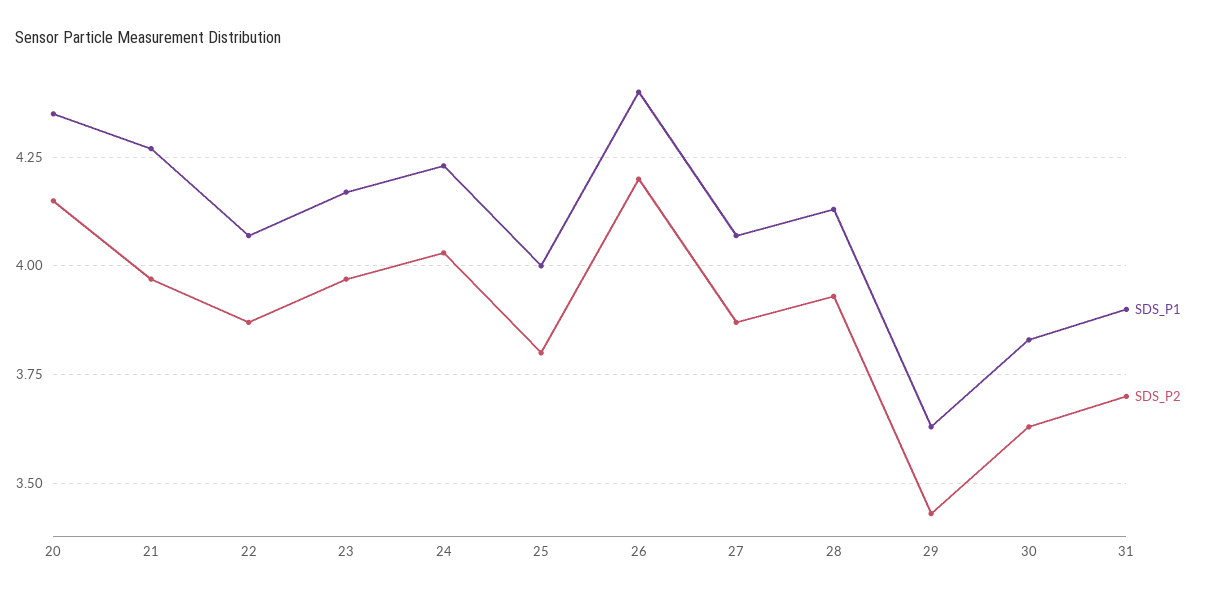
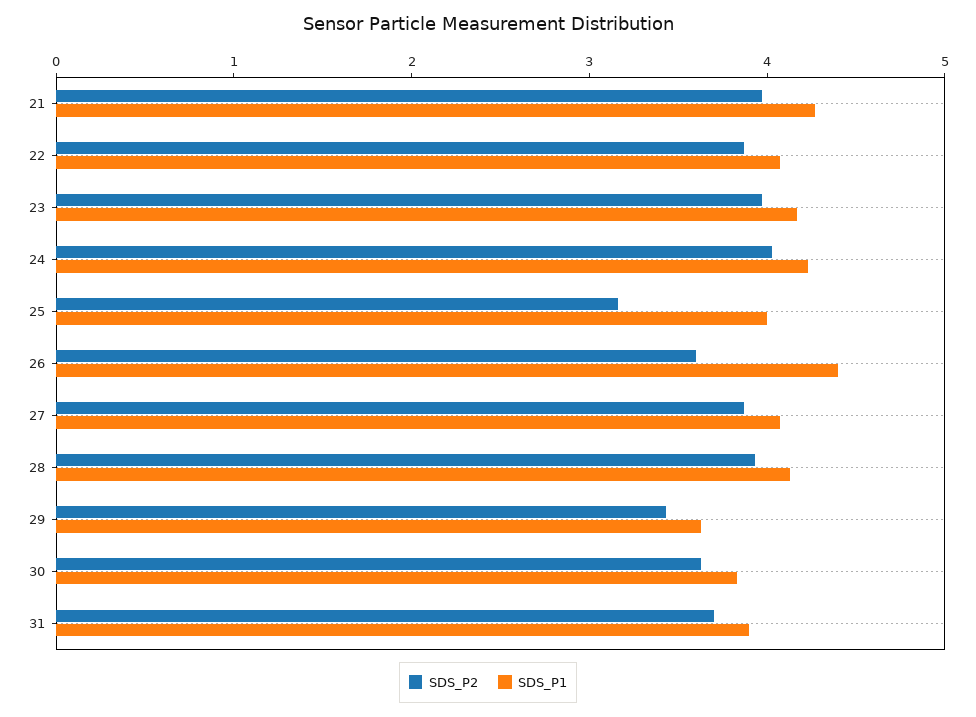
SDS_P1, 20: 4.35 -> none
SDS_P2, 20: 4.15 -> none
SDS_P2, 25: 3.8 -> 3.2
SDS_P2, 26: 4.2 -> 3.6

